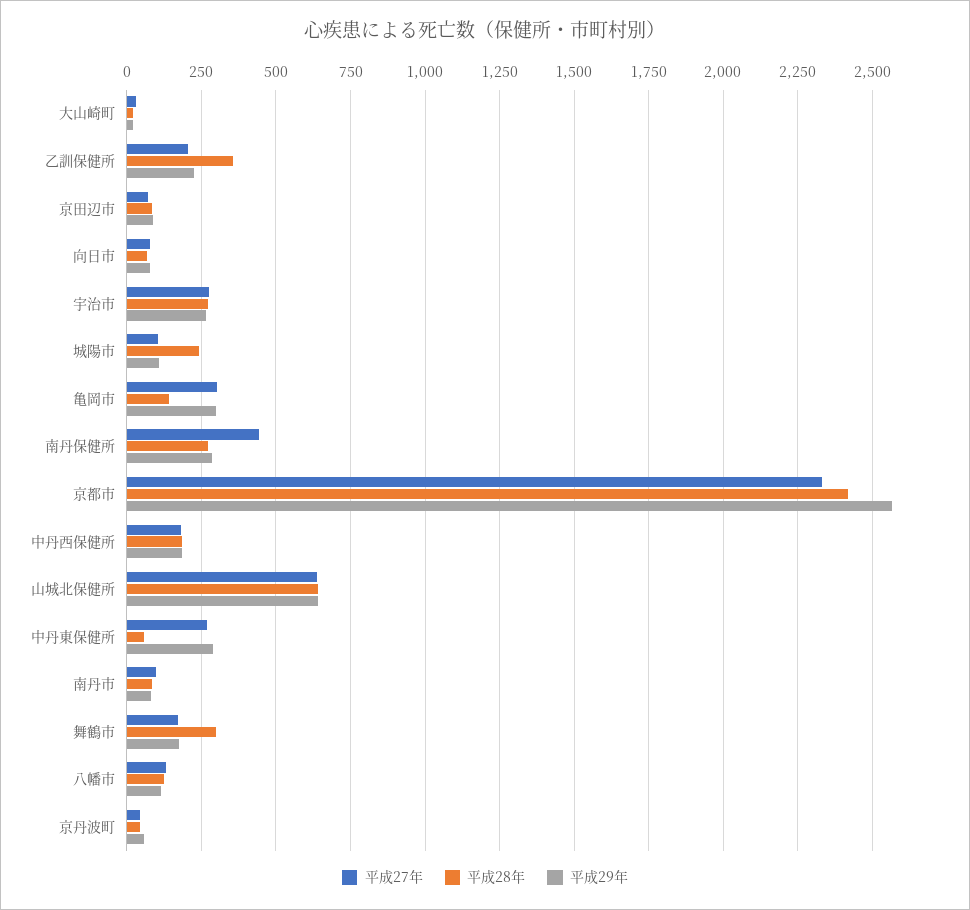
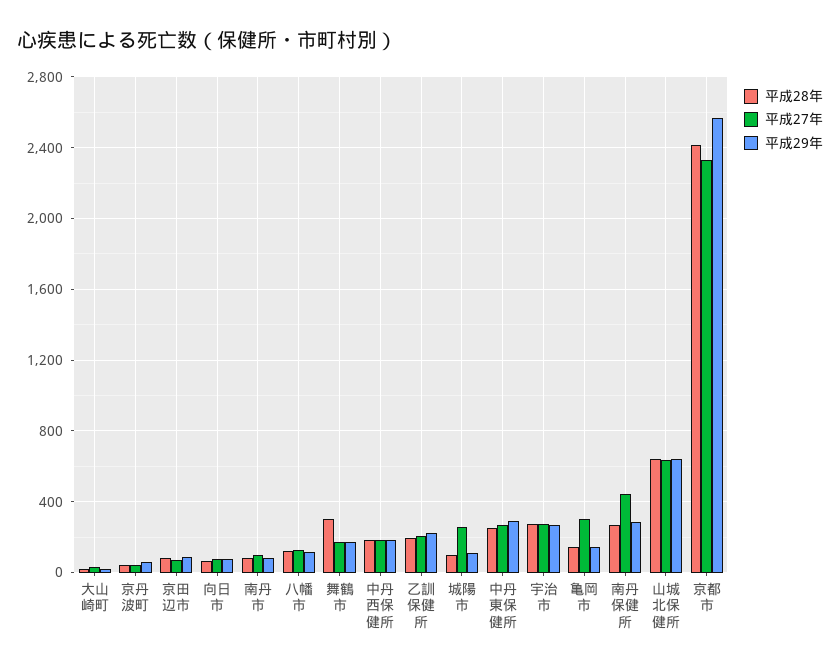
平成28年, 乙訓保健所: 350 -> 200
平成27年, 城陽市: 100 -> 250
平成28年, 城陽市: 250 -> 100
平成29年, 亀岡市: 300 -> 150
平成28年, 中丹東保健所: 50 -> 250

